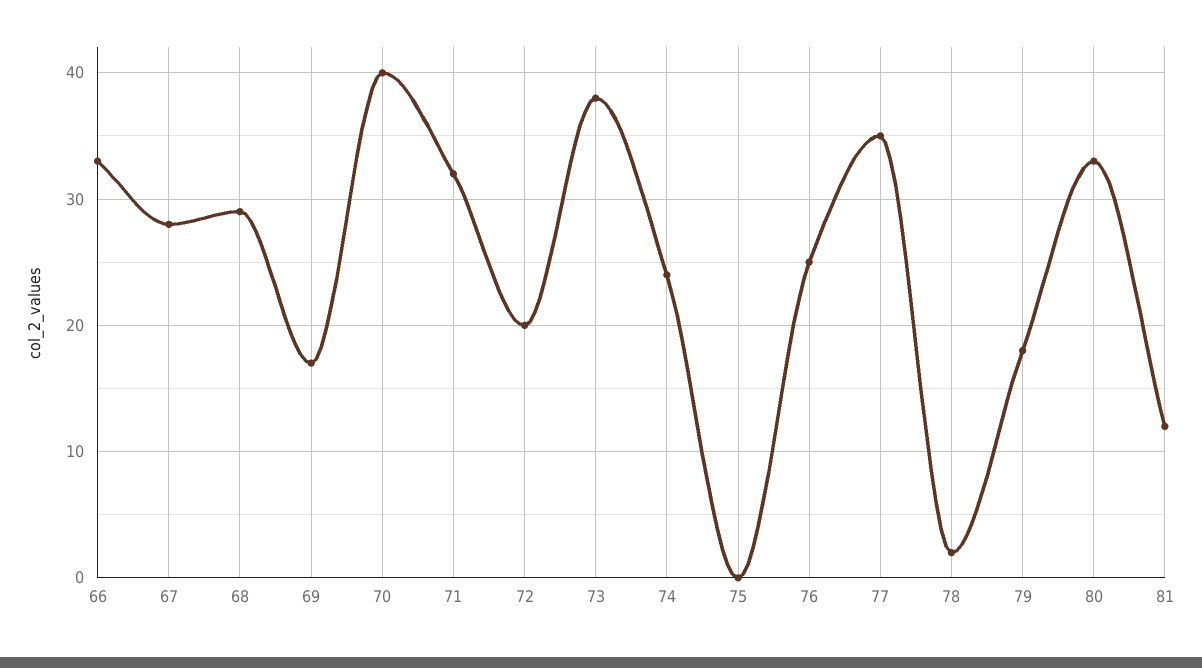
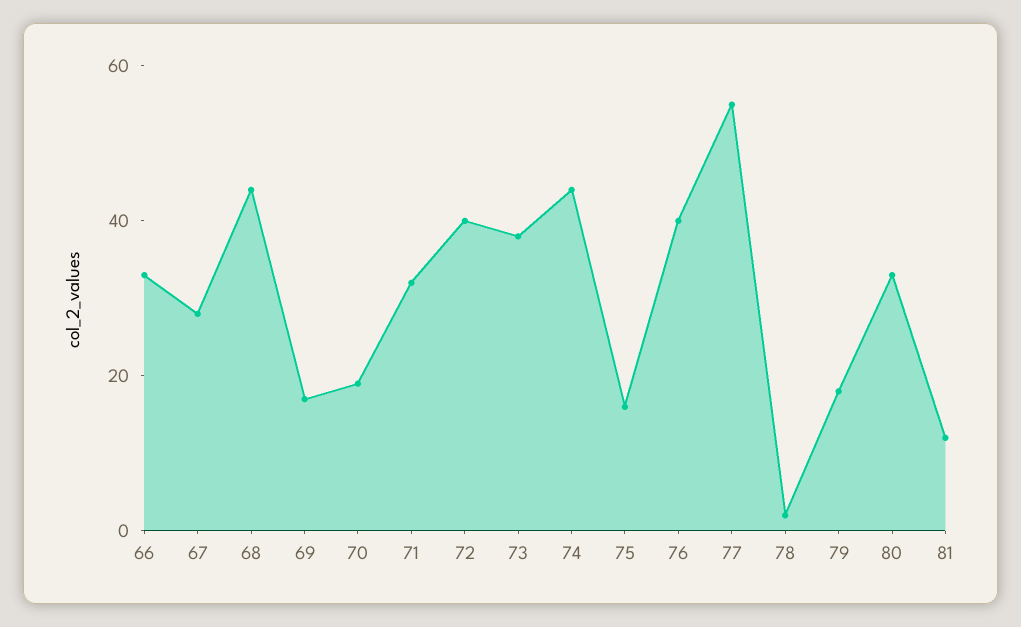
68: 29 -> 45
70: 40 -> 20
72: 20 -> 40
74: 24 -> 45
75: 0 -> 15
76: 25 -> 40
77: 35 -> 55

